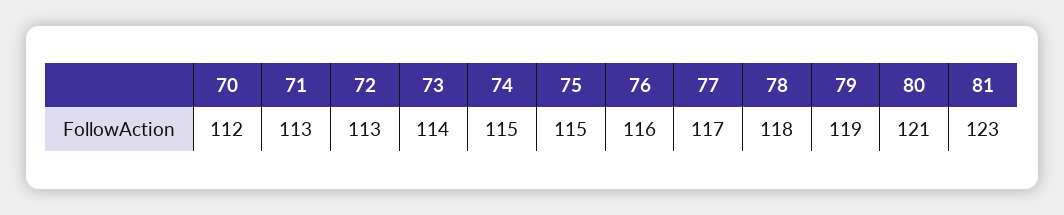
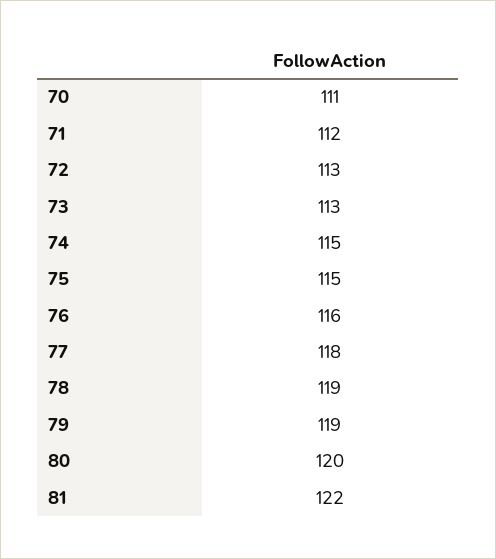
70: 112 -> 111
71: 113 -> 112
73: 114 -> 113
77: 117 -> 118
78: 118 -> 119
80: 121 -> 120
81: 123 -> 122

